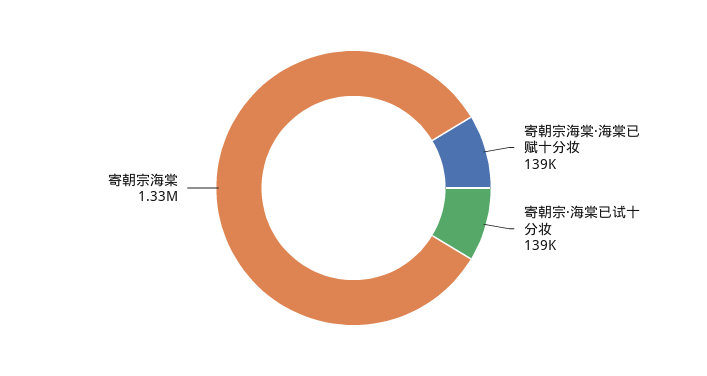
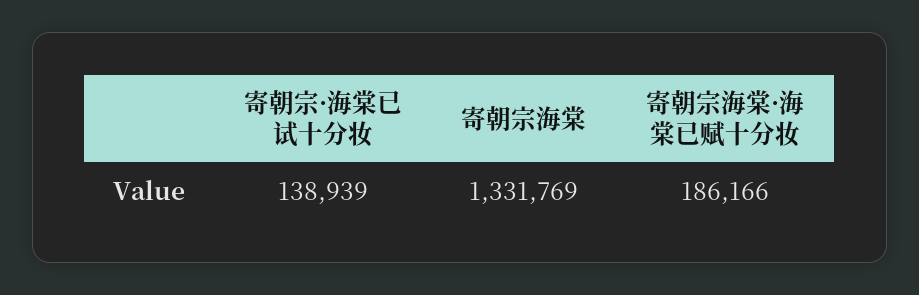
寄朝宗海棠·海棠已赋十分妆: 139000 -> 186166

